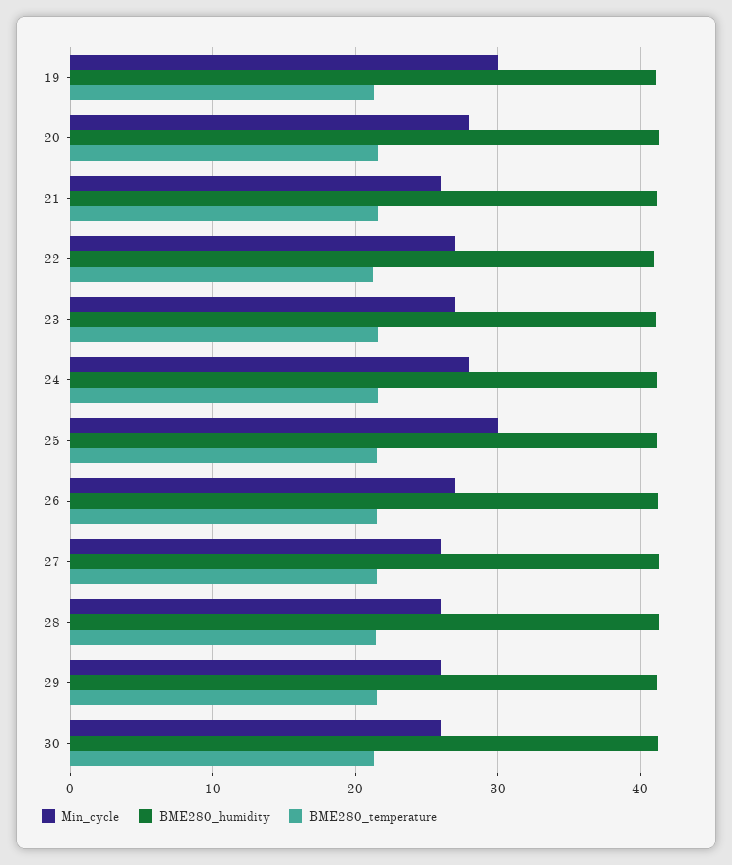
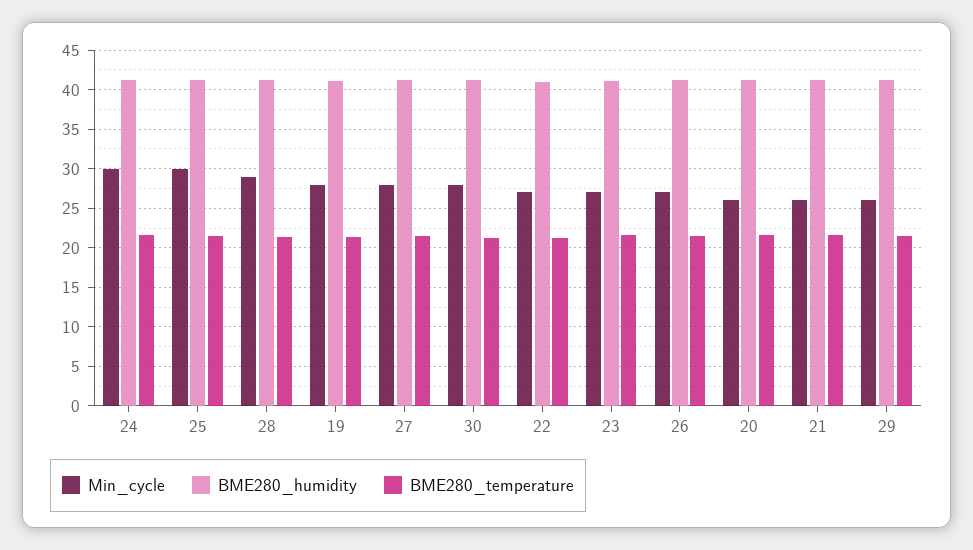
Min_cycle, 19: 30 -> 28
Min_cycle, 20: 28 -> 26
Min_cycle, 24: 28 -> 30
Min_cycle, 27: 26 -> 28
Min_cycle, 28: 26 -> 29
Min_cycle, 30: 26 -> 28

